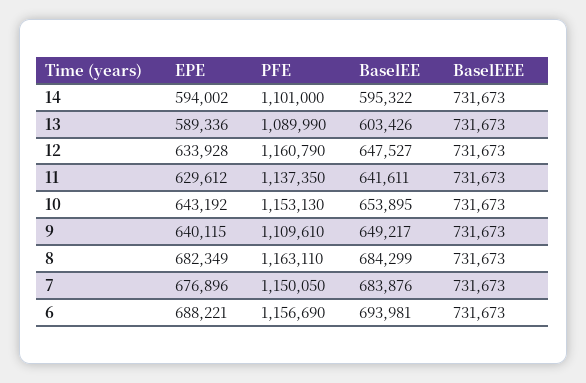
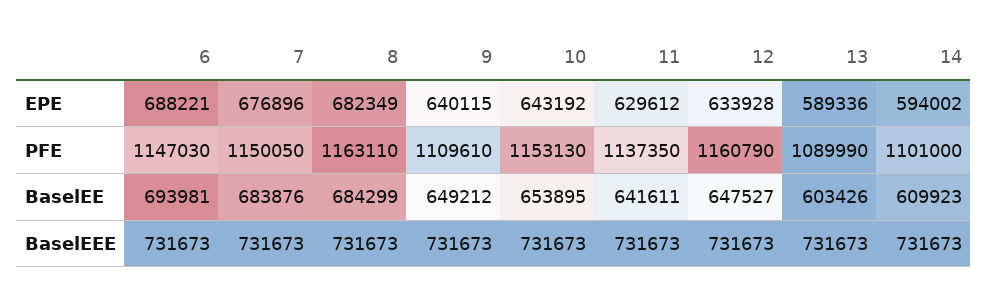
BaselEE, 14: 595322 -> 609923
BaselEE, 9: 649217 -> 649212
PFE, 6: 1156690 -> 1147030

